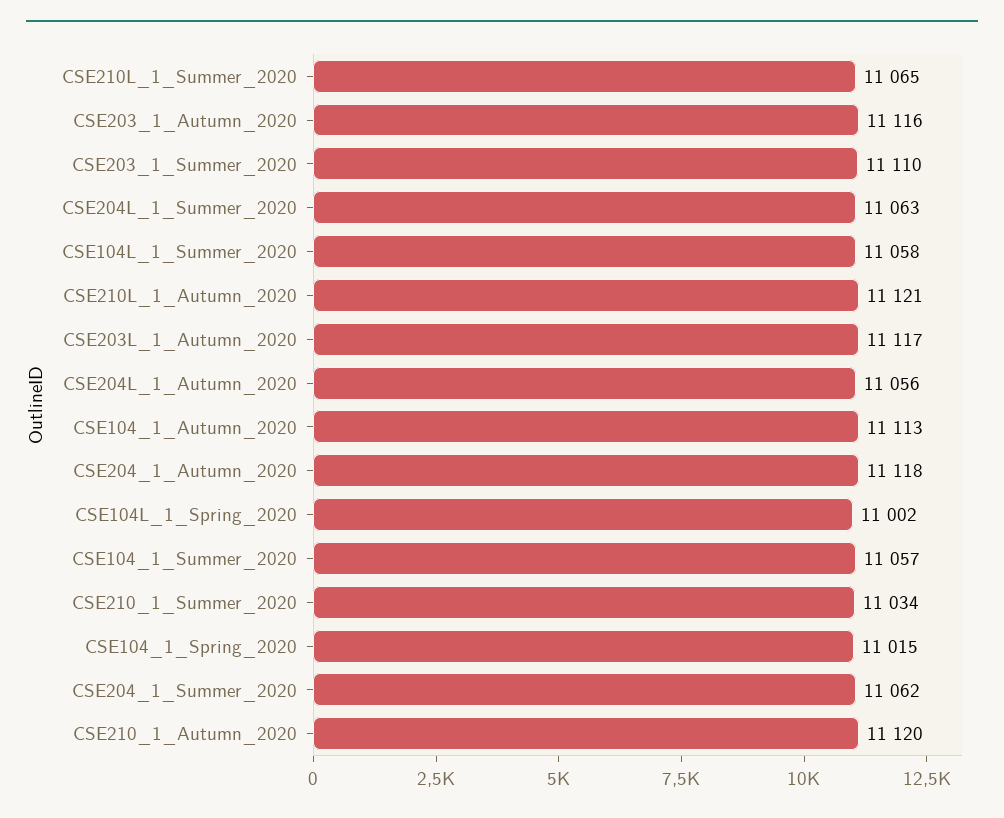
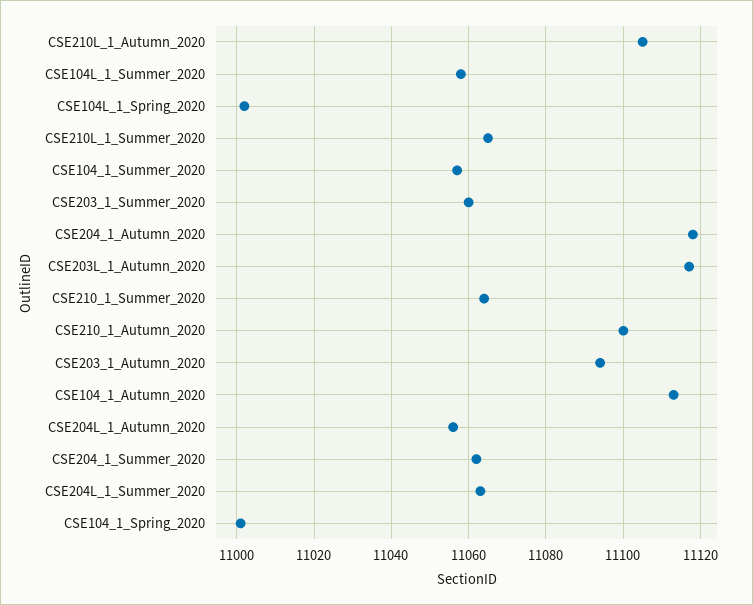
CSE203_1_Autumn_2020: 11116 -> 11095
CSE203_1_Summer_2020: 11110 -> 11060
CSE210L_1_Autumn_2020: 11121 -> 11105
CSE210_1_Summer_2020: 11034 -> 11065
CSE104_1_Spring_2020: 11015 -> 11000
CSE210_1_Autumn_2020: 11120 -> 11100

